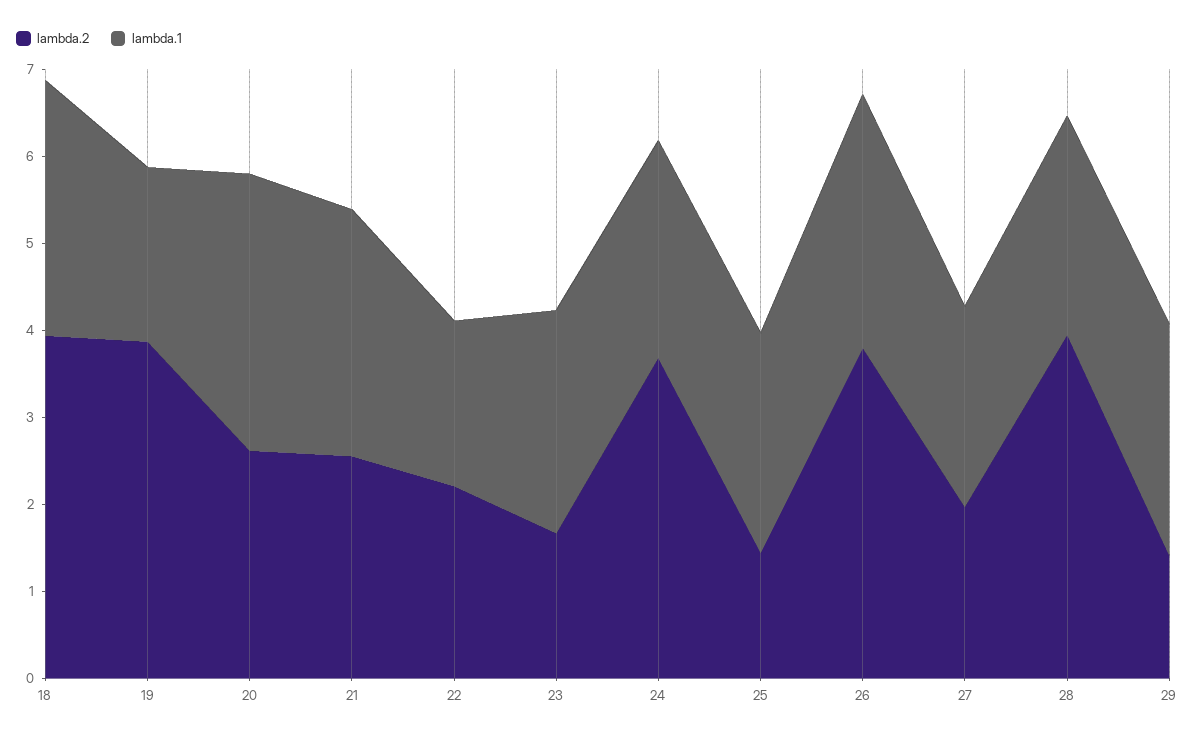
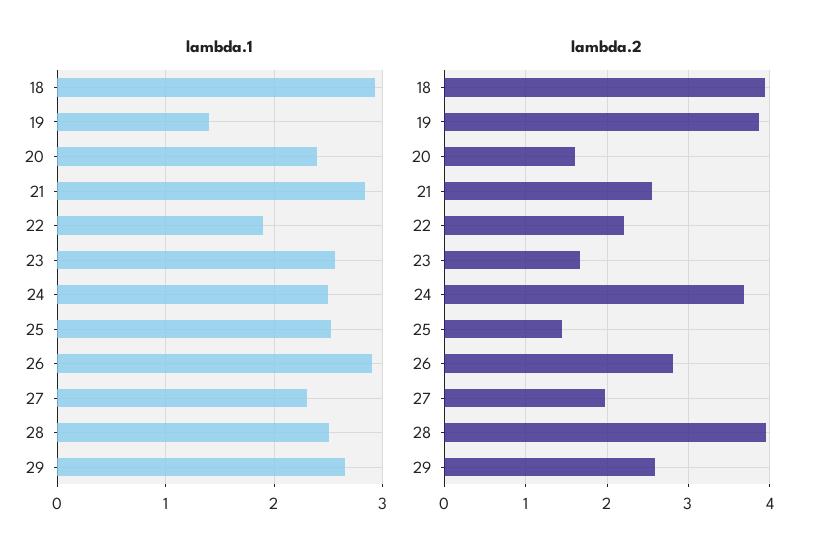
lambda.1, 19: 2 -> 1.4
lambda.2, 20: 2.6 -> 1.6
lambda.1, 20: 3.2 -> 2.4
lambda.2, 26: 3.8 -> 2.8
lambda.2, 29: 1.4 -> 2.6

